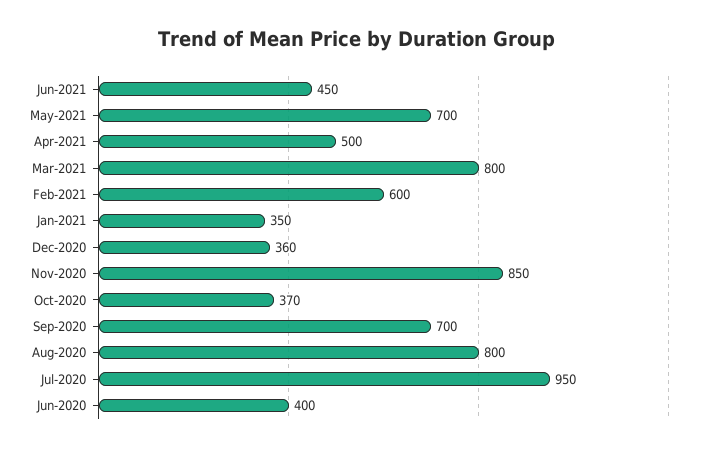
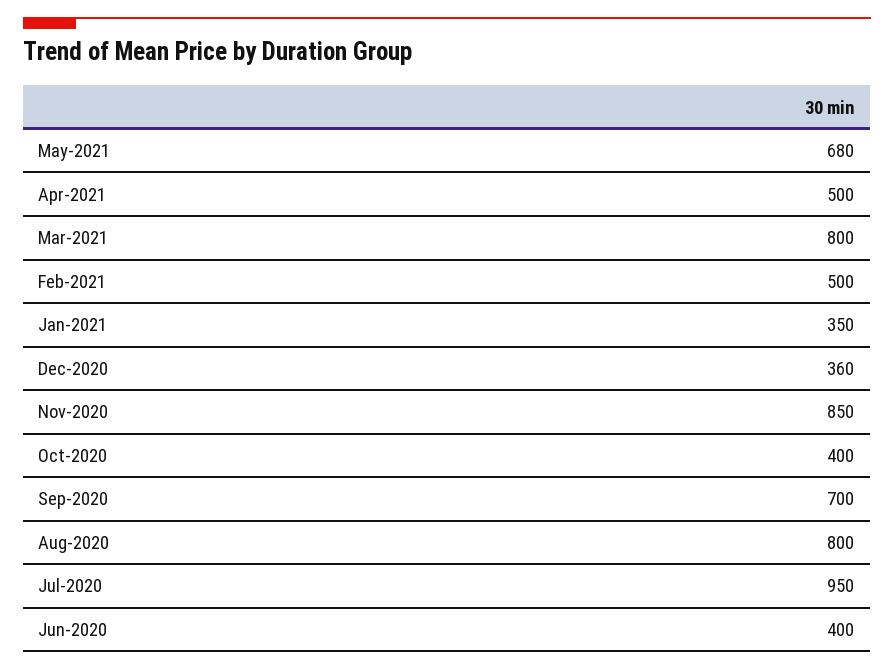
Jun-2021: 450 -> none
May-2021: 700 -> 680
Feb-2021: 600 -> 500
Oct-2020: 370 -> 400

